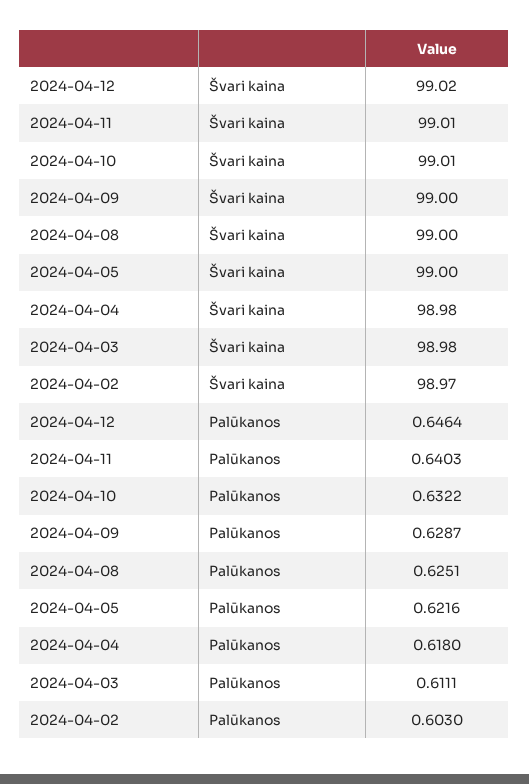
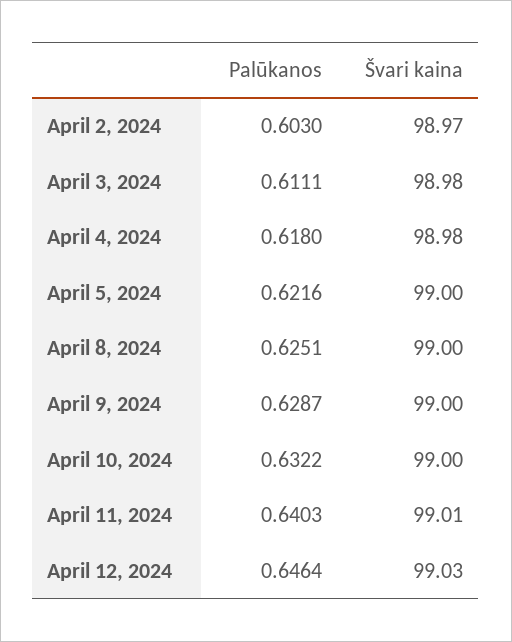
2024-04-12, Švari kaina: 99.02 -> 99.03
2024-04-10, Švari kaina: 99.01 -> 99

